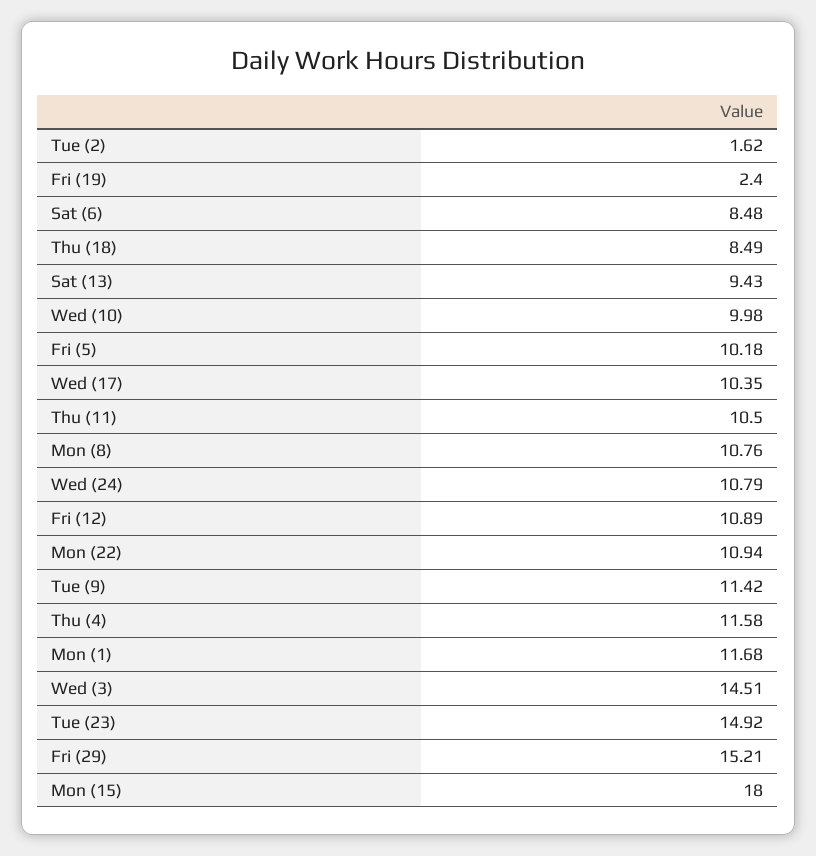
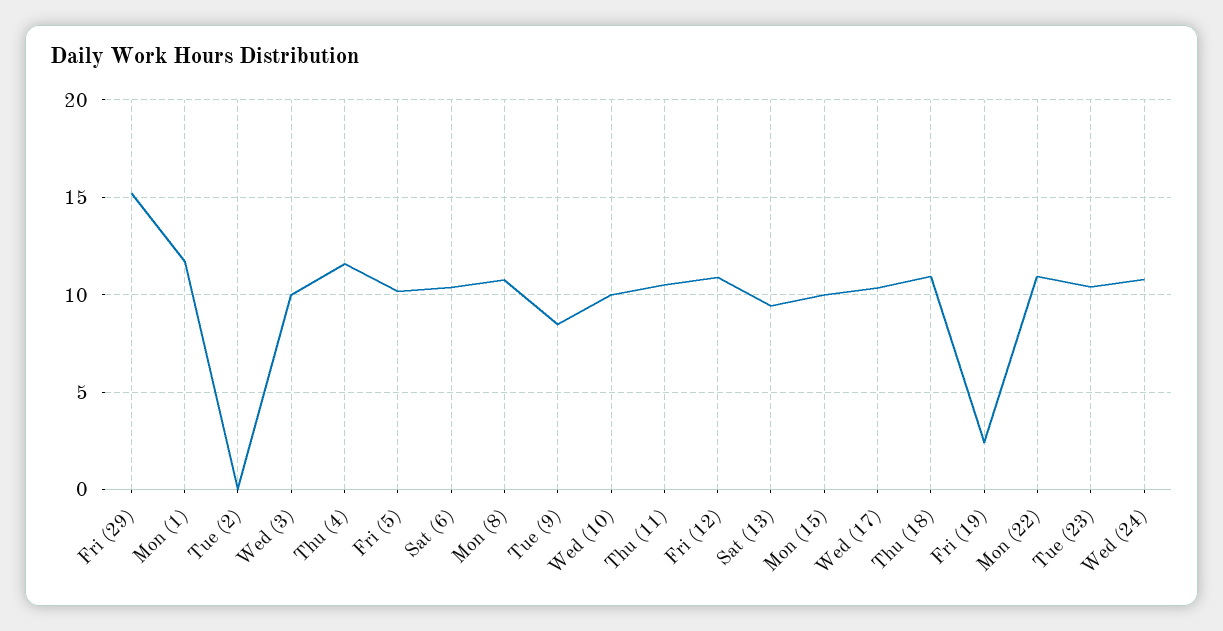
Tue (2): 1.62 -> 0
Sat (6): 8.48 -> 10.5
Thu (18): 8.49 -> 11
Tue (9): 11.42 -> 8.5
Wed (3): 14.51 -> 10
Tue (23): 14.92 -> 10.5
Mon (15): 18 -> 10

